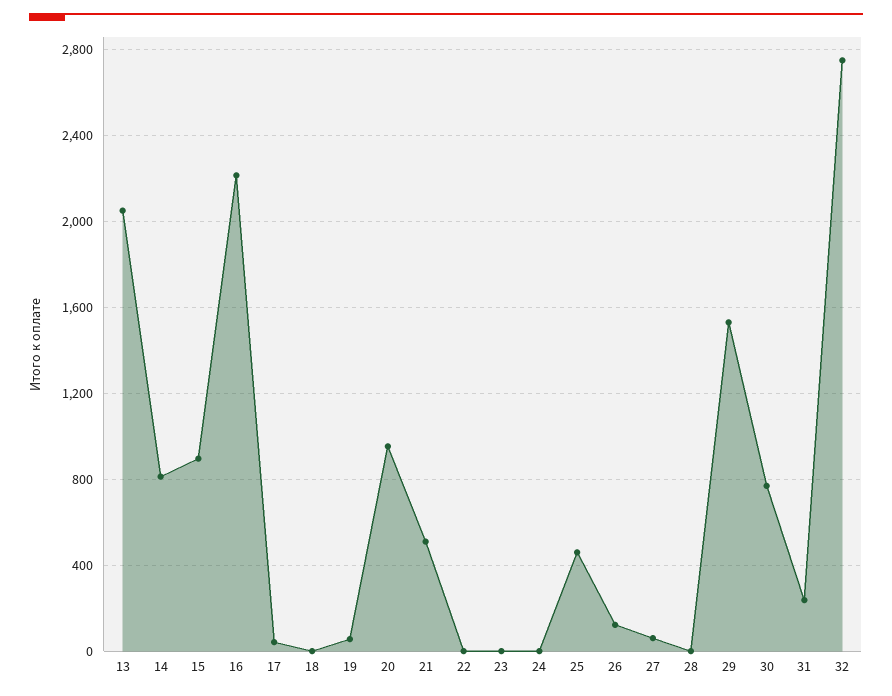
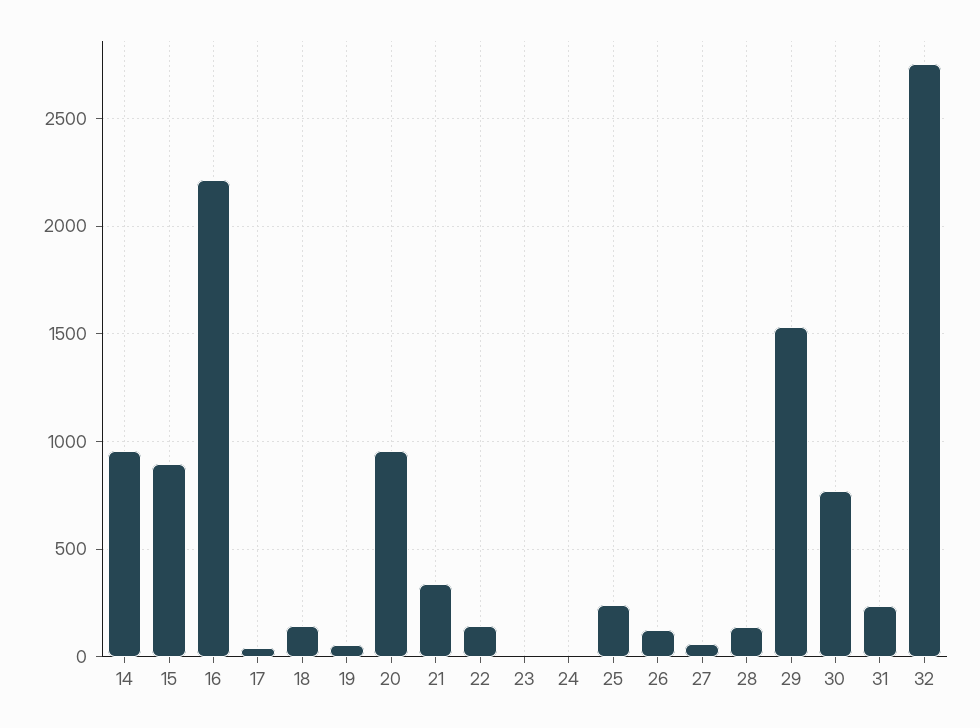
13: 2050 -> none
14: 800 -> 950
18: 0 -> 150
21: 500 -> 350
22: 0 -> 150
25: 450 -> 250
28: 0 -> 150

